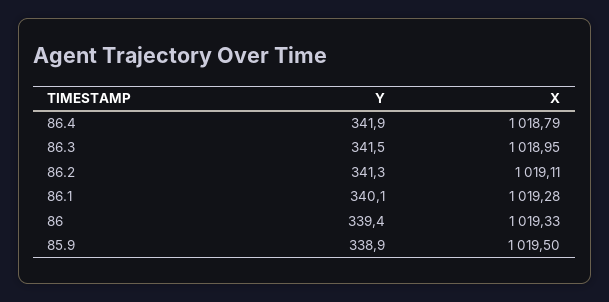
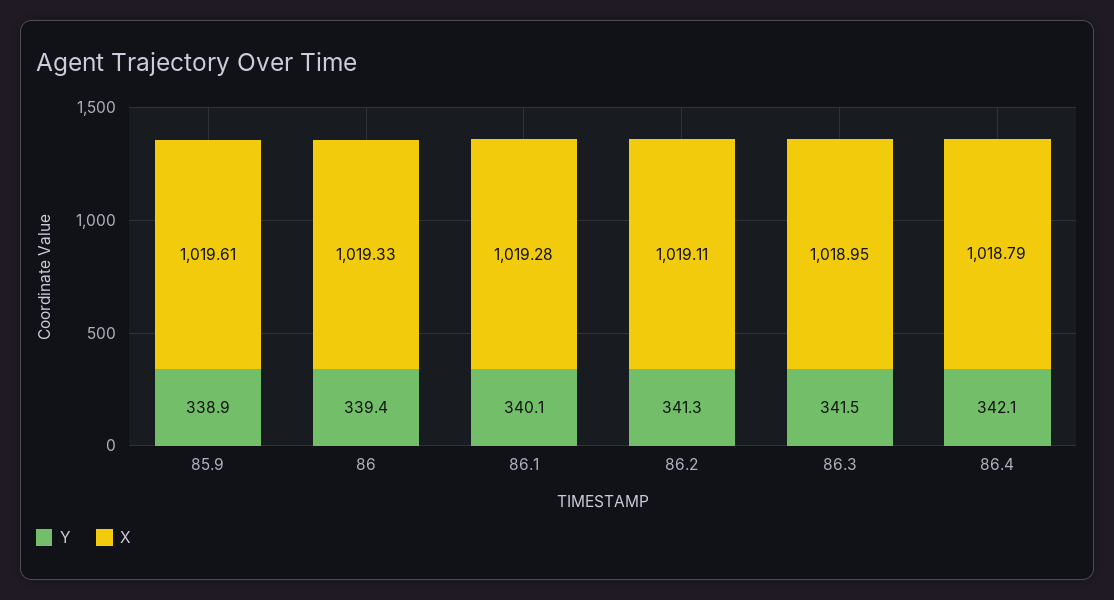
Y, 86.4: 341.9 -> 342.1
X, 85.9: 1019.5 -> 1019.61

